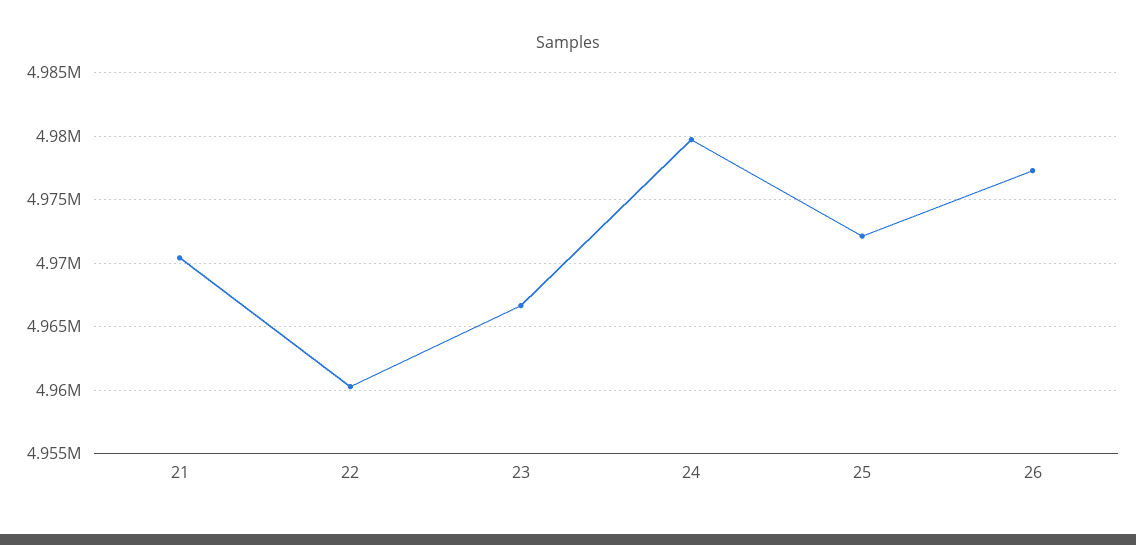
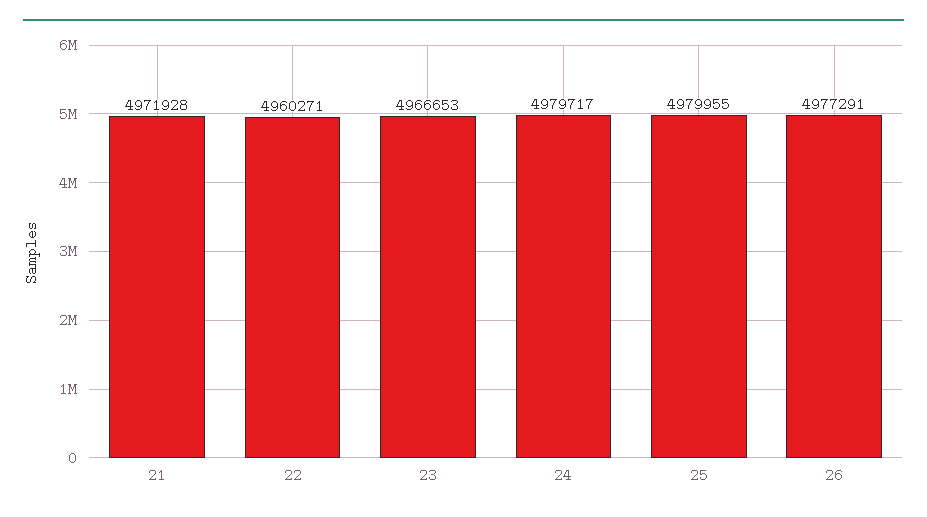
21: 4970500 -> 4971928
25: 4972000 -> 4979955

